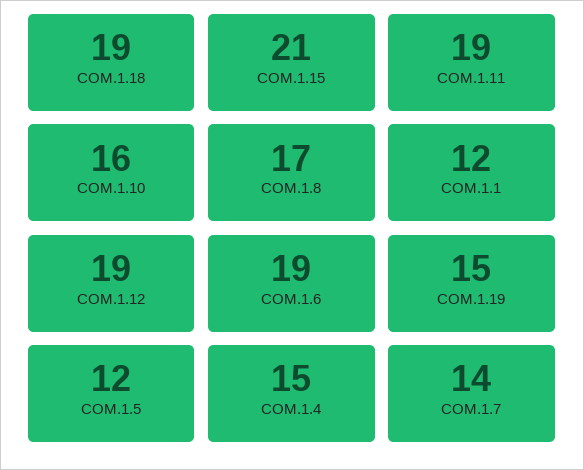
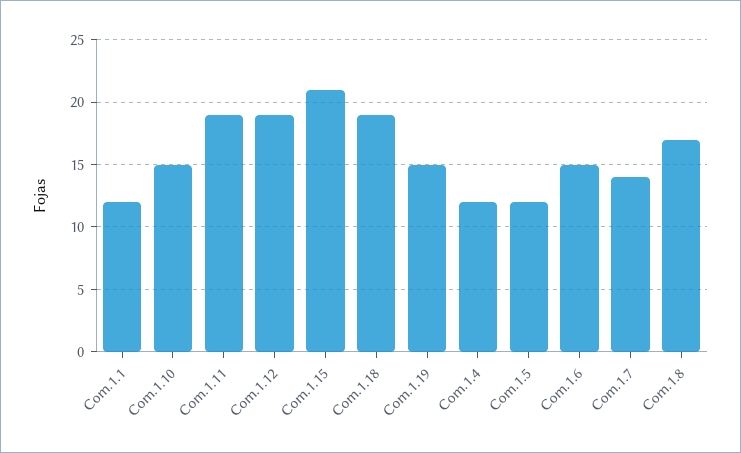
COM.1.10: 16 -> 15
COM.1.6: 19 -> 15
COM.1.4: 15 -> 12

